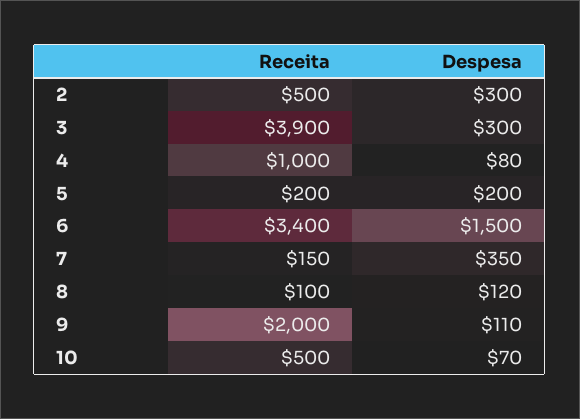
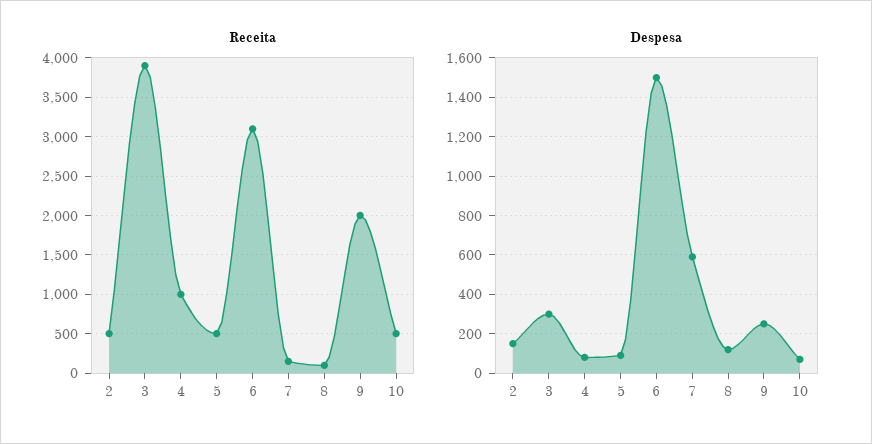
Despesa, 2: 300 -> 150
Receita, 5: 200 -> 500
Despesa, 5: 200 -> 100
Receita, 6: 3400 -> 3100
Despesa, 7: 350 -> 600
Despesa, 9: 110 -> 250

